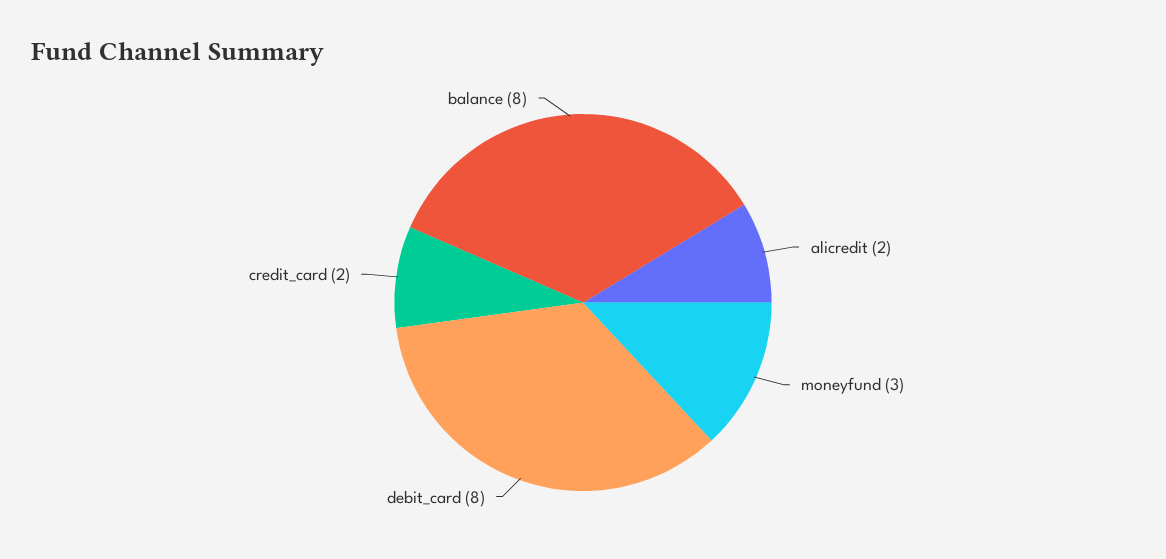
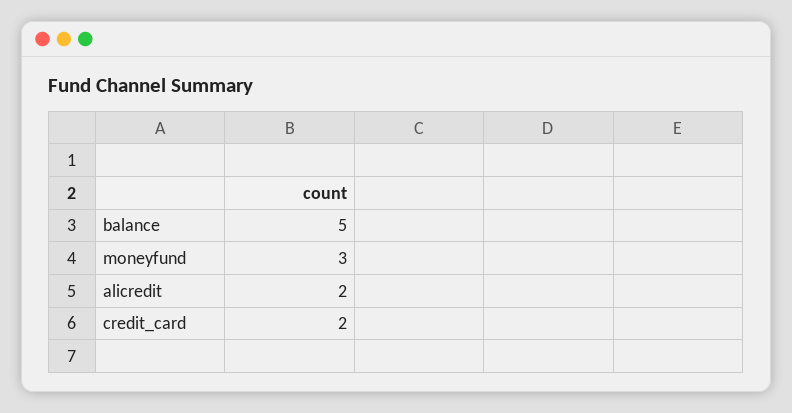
debit_card: 8 -> none
balance: 8 -> 5

